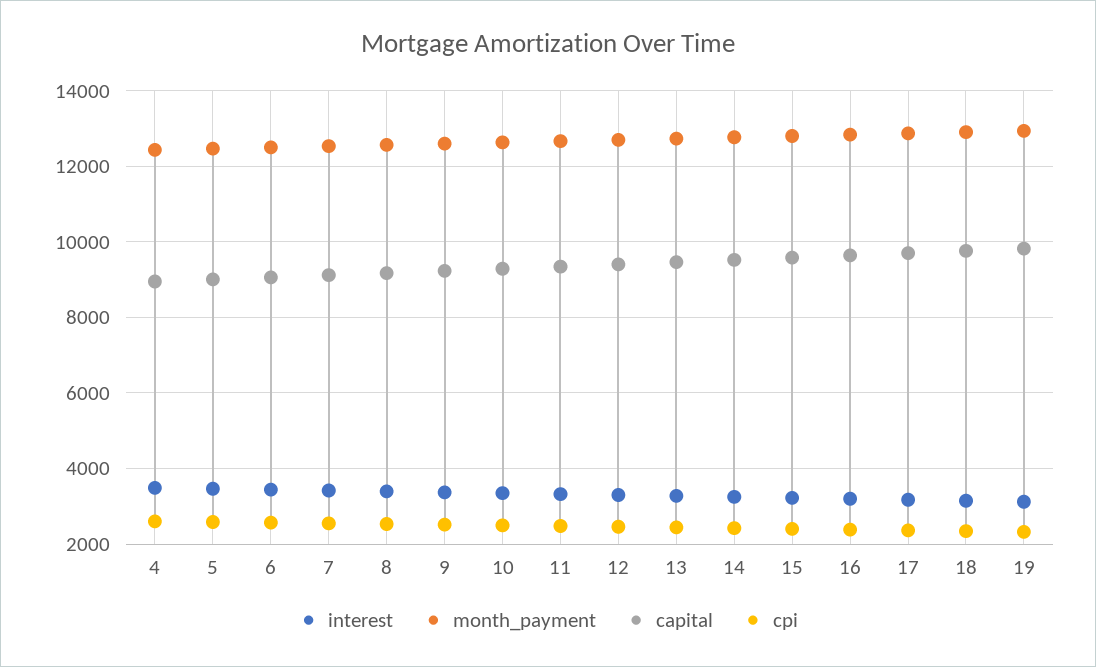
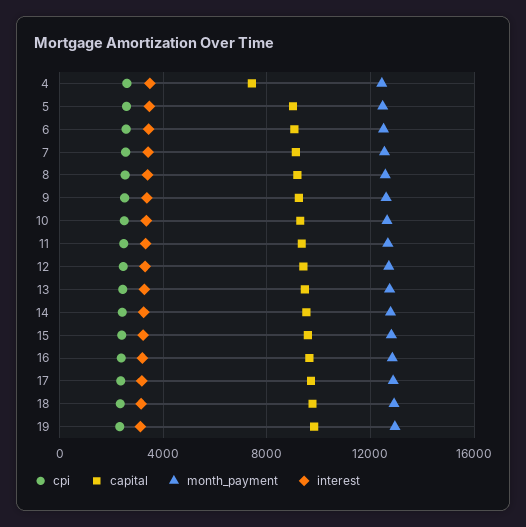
capital, 4: 9000 -> 7500

